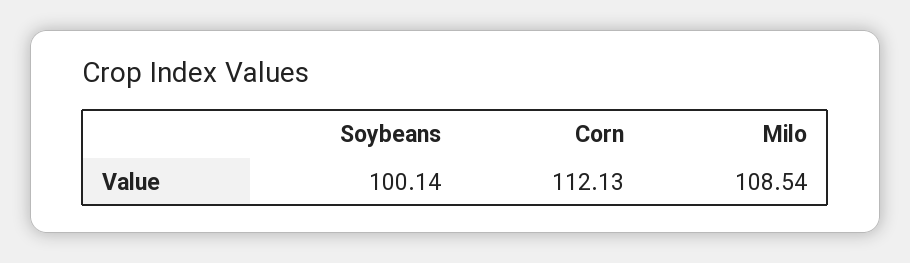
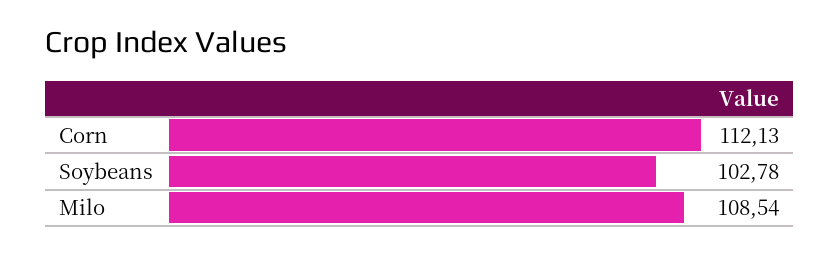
Soybeans: 100.14 -> 102.78

